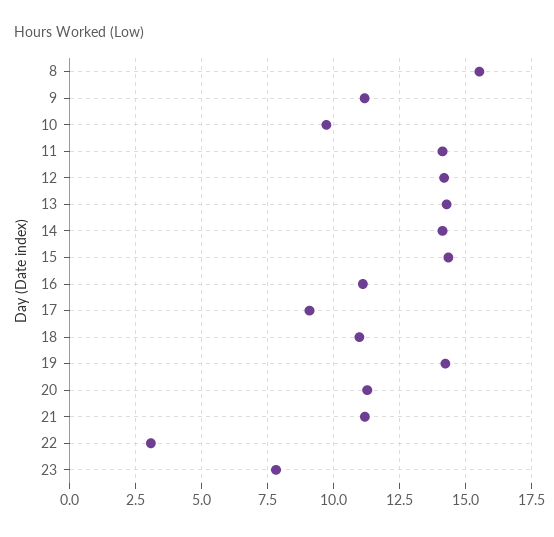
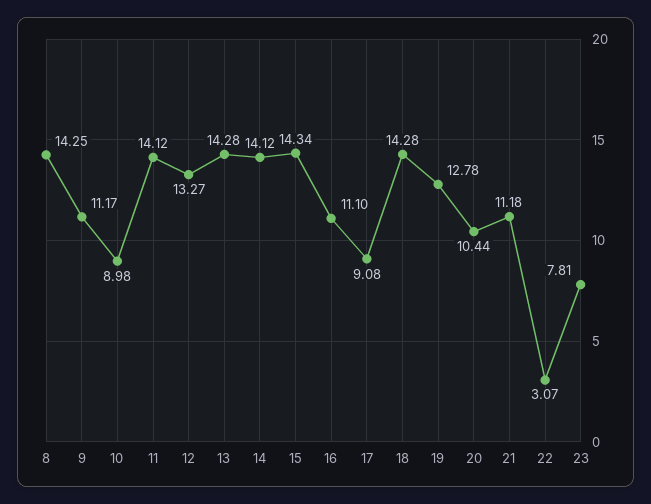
8: 15.5 -> 14.25
10: 9.75 -> 8.98
12: 14.25 -> 13.27
18: 11 -> 14.28
19: 14.25 -> 12.78
20: 11.25 -> 10.44

